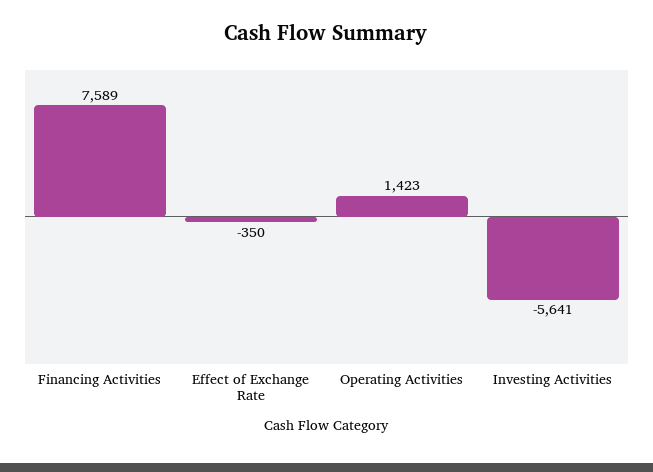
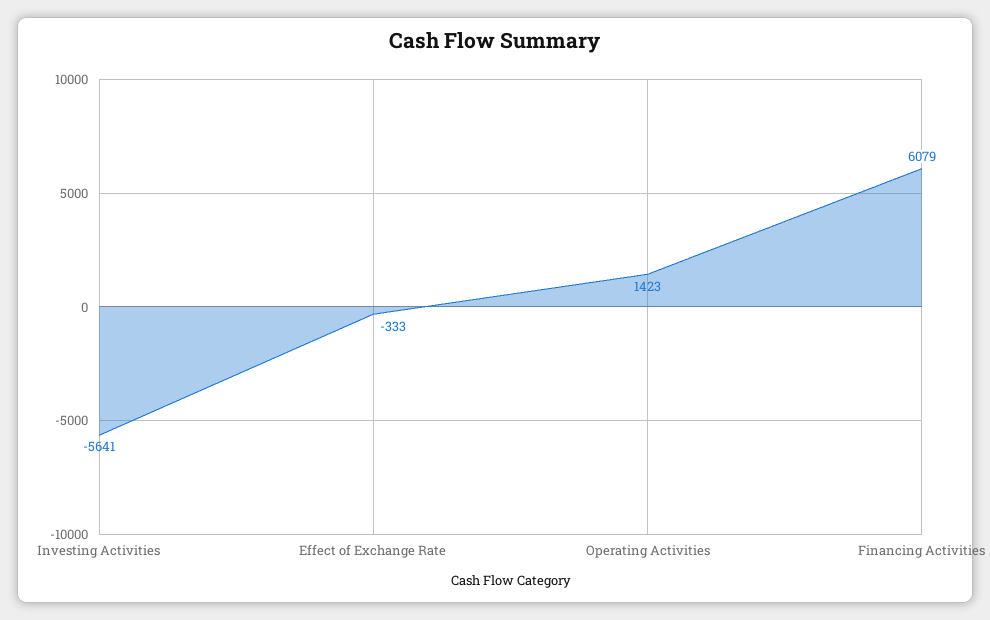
Financing Activities: 7589 -> 6079
Effect of Exchange Rate: -350 -> -333

